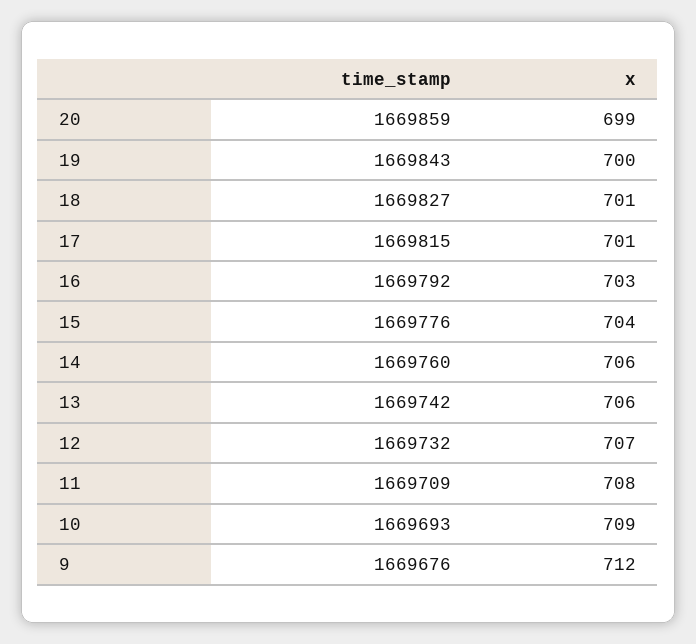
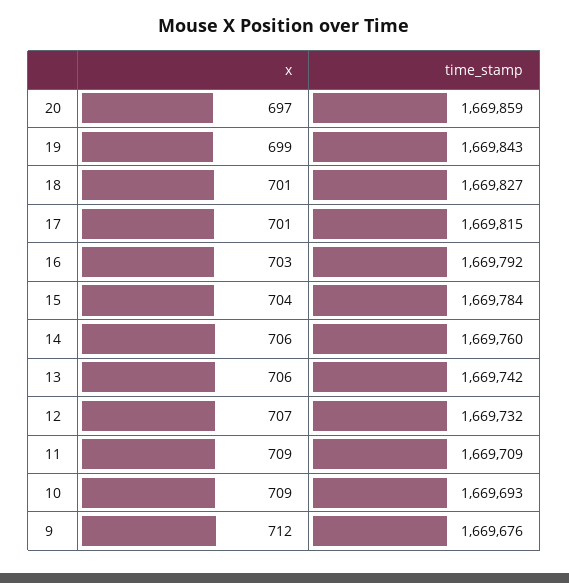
x, 20: 699 -> 697
x, 19: 700 -> 699
time_stamp, 15: 1669776 -> 1669784
x, 11: 708 -> 709

